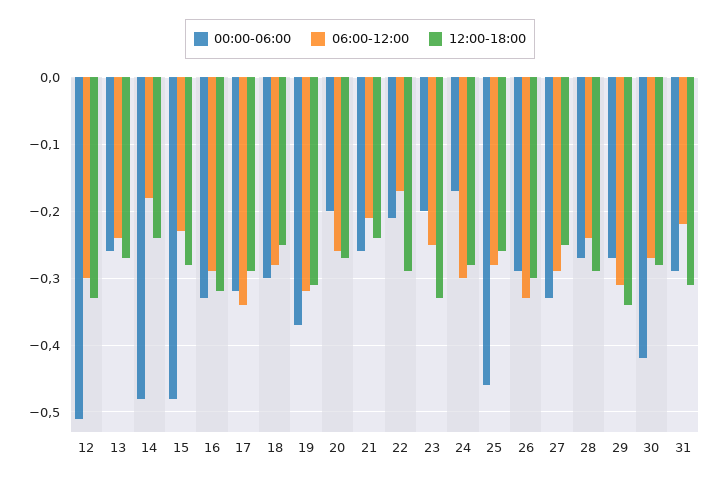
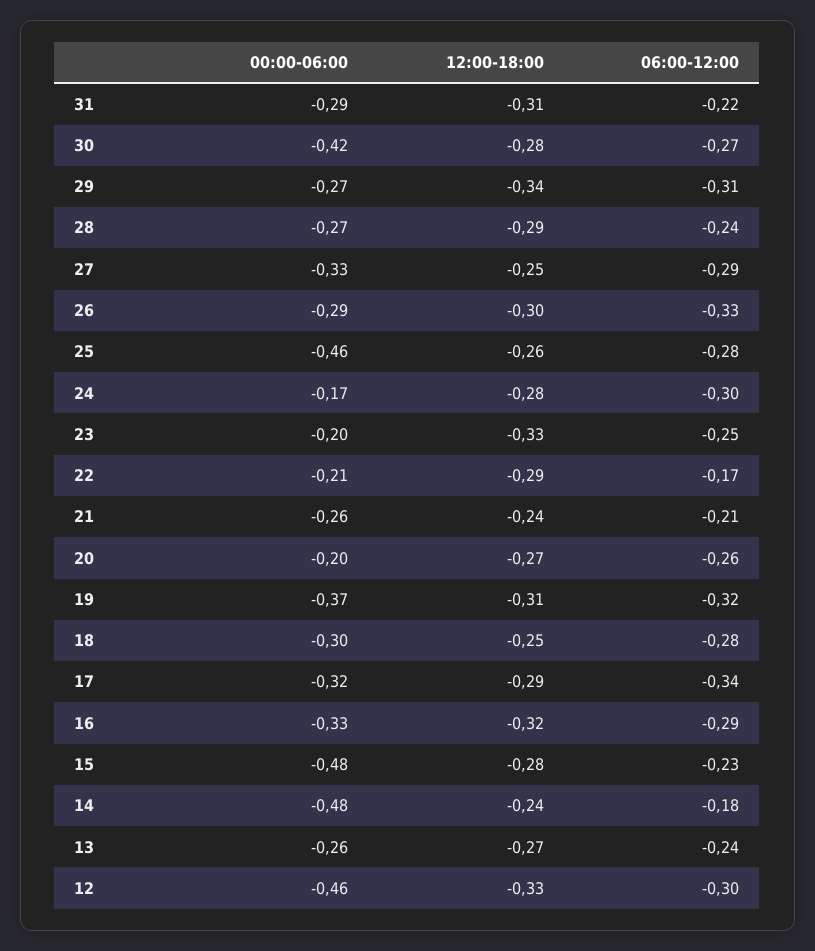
00:00-06:00, 12: -0.51 -> -0.46

